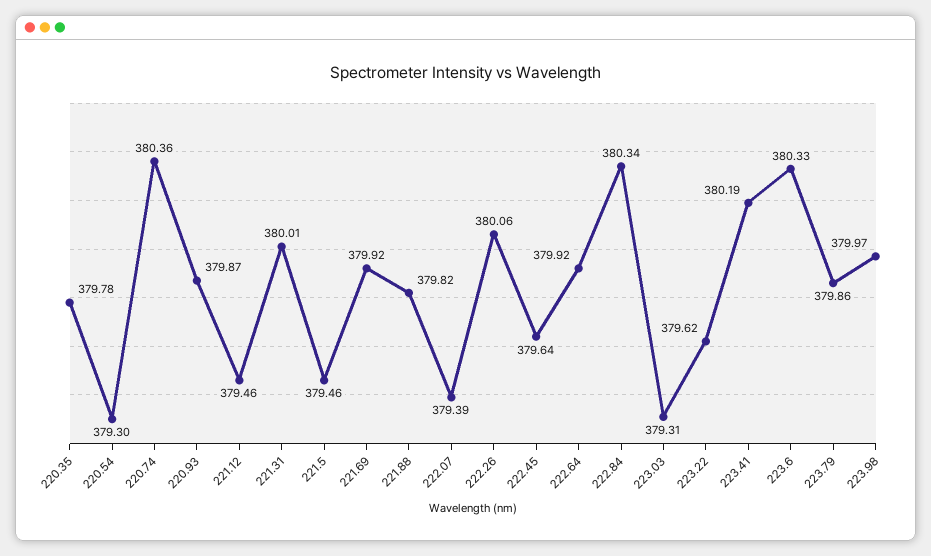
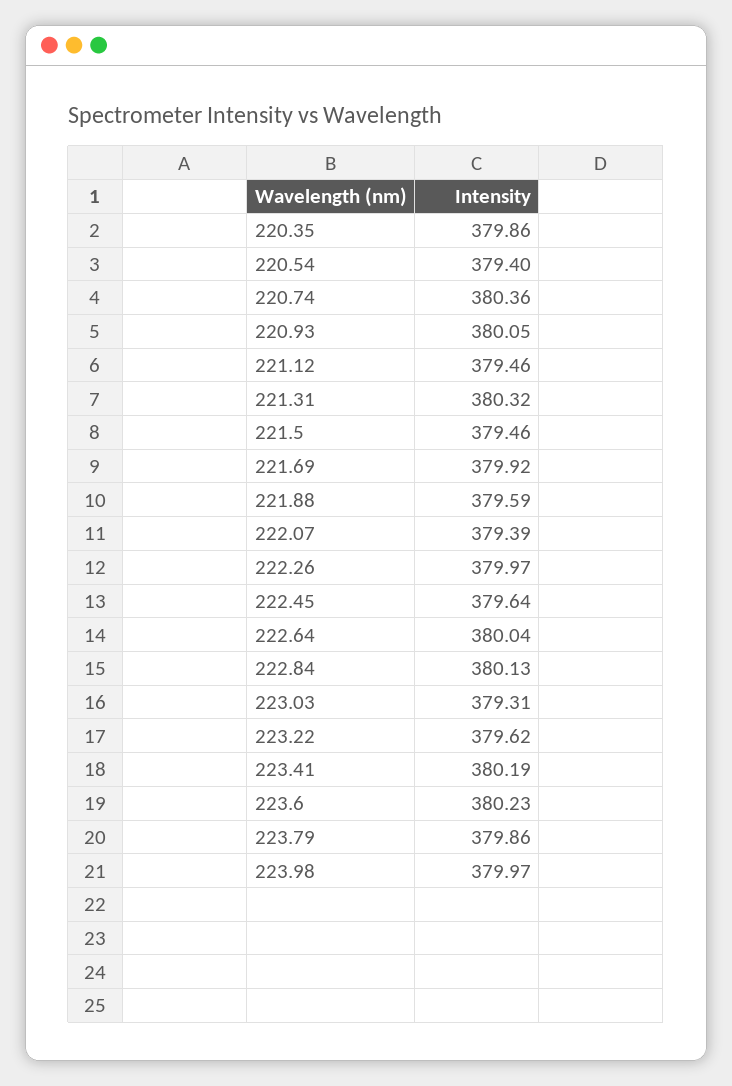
220.35: 379.78 -> 379.86
220.54: 379.3 -> 379.4
220.93: 379.87 -> 380.05
221.31: 380.01 -> 380.32
221.88: 379.82 -> 379.59
222.26: 380.06 -> 379.97
222.64: 379.92 -> 380.04
222.84: 380.34 -> 380.13
223.6: 380.33 -> 380.23

